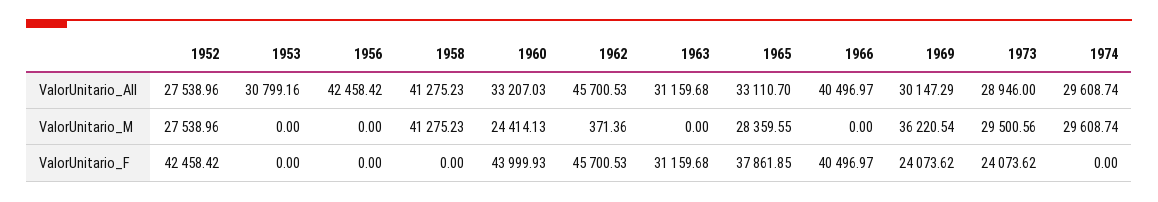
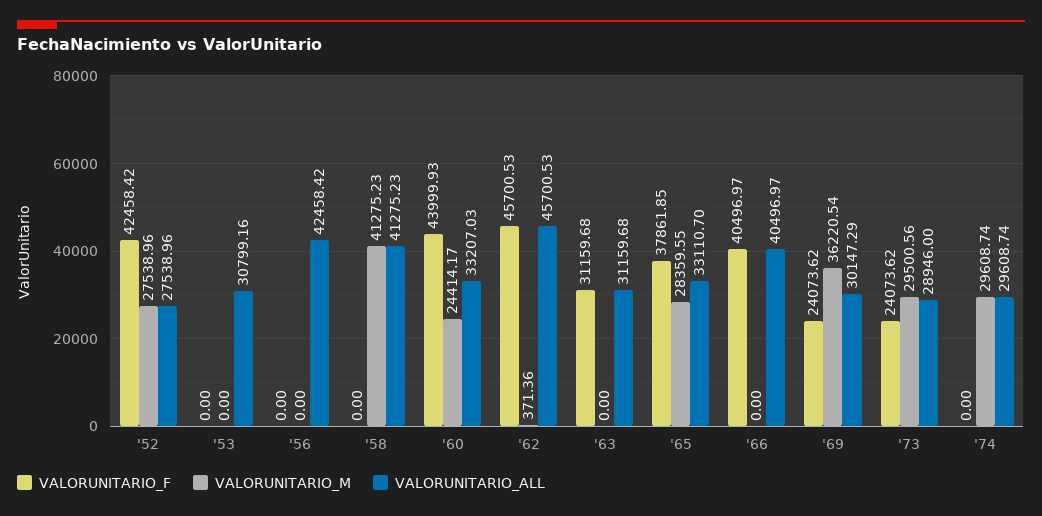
ValorUnitario_M, 1960: 24414.13 -> 24414.17

